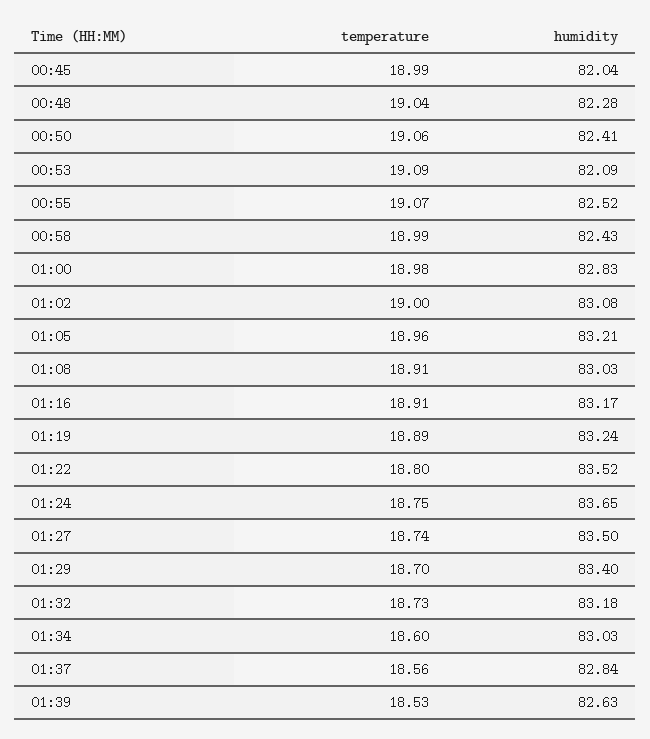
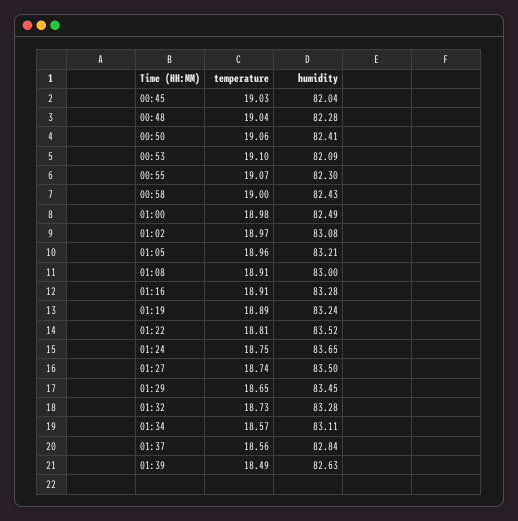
temperature, 00:45: 18.99 -> 19.03
temperature, 00:53: 19.09 -> 19.1
humidity, 00:55: 82.52 -> 82.3
temperature, 00:58: 18.99 -> 19
humidity, 01:00: 82.83 -> 82.49
temperature, 01:02: 19 -> 18.97
humidity, 01:08: 83.03 -> 83
humidity, 01:16: 83.17 -> 83.28
temperature, 01:22: 18.8 -> 18.81
temperature, 01:29: 18.7 -> 18.65
humidity, 01:29: 83.4 -> 83.45
humidity, 01:32: 83.18 -> 83.28
temperature, 01:34: 18.6 -> 18.57
humidity, 01:34: 83.03 -> 83.11
temperature, 01:39: 18.53 -> 18.49

